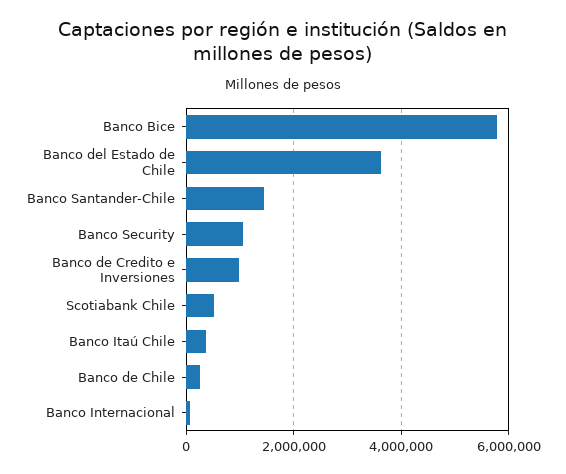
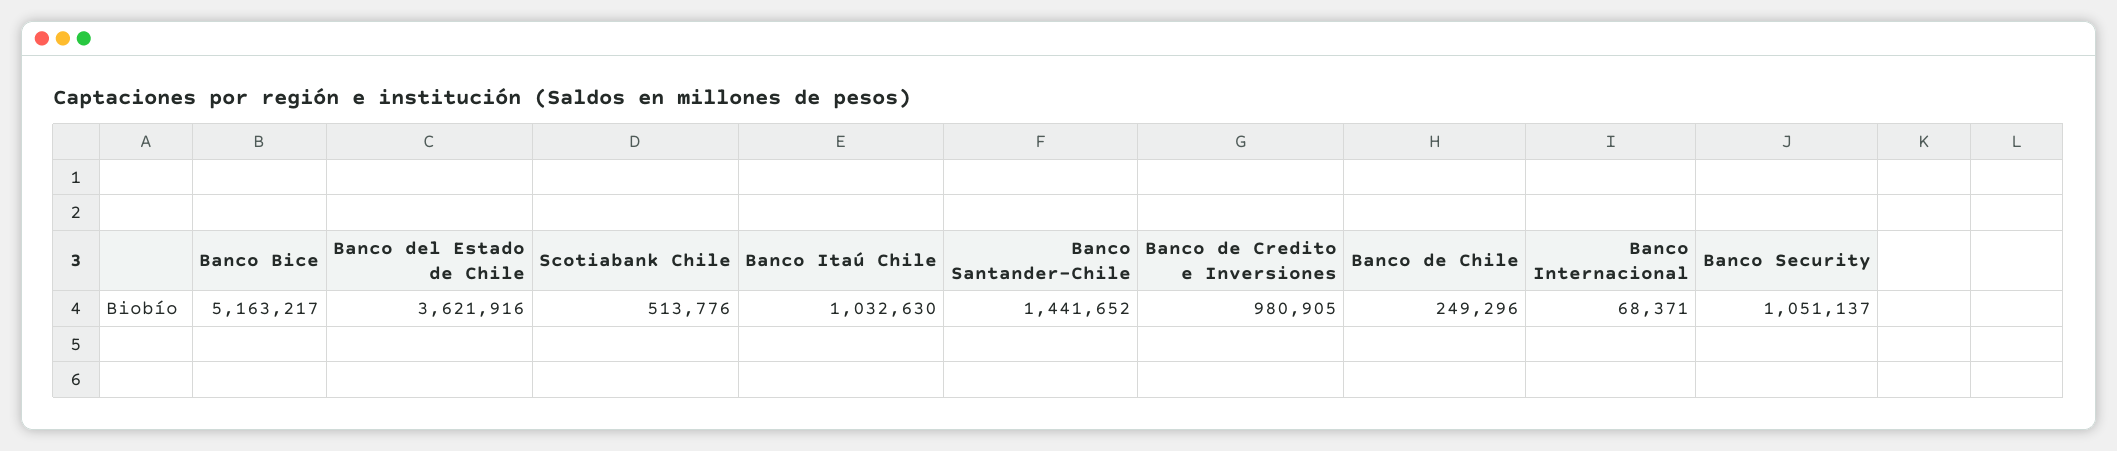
Banco Bice: 5800000 -> 5163217
Banco Itaú Chile: 400000 -> 1032630

